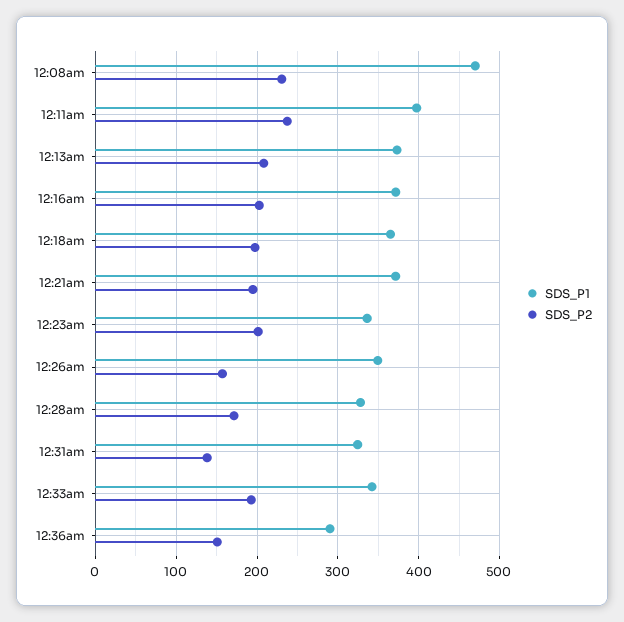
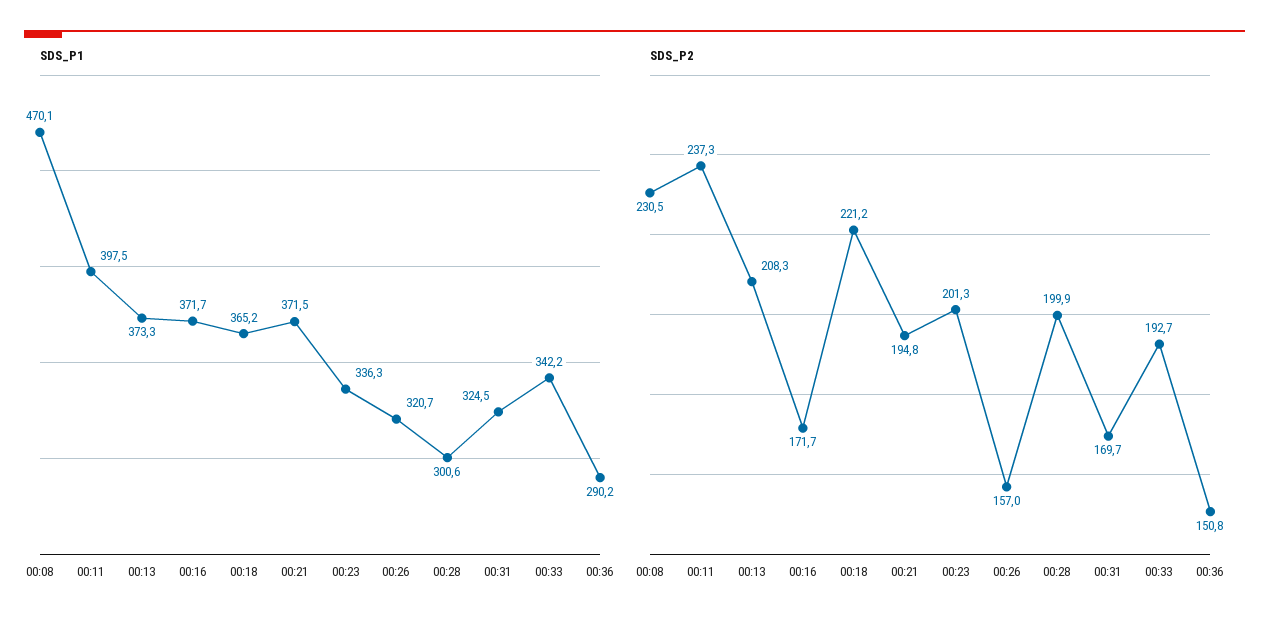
SDS_P2, 12:16am: 200 -> 171.7
SDS_P2, 12:18am: 200 -> 221.2
SDS_P1, 12:26am: 350 -> 320.7
SDS_P1, 12:28am: 330 -> 300.6
SDS_P2, 12:28am: 170 -> 199.9
SDS_P2, 12:31am: 140 -> 169.7

